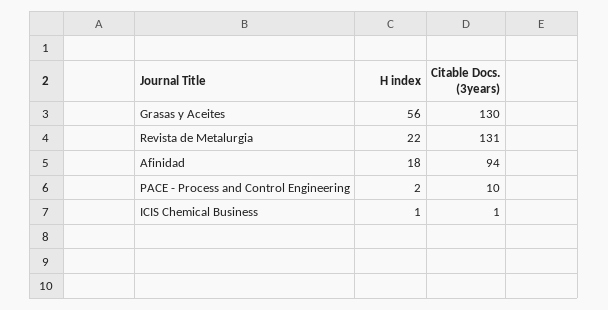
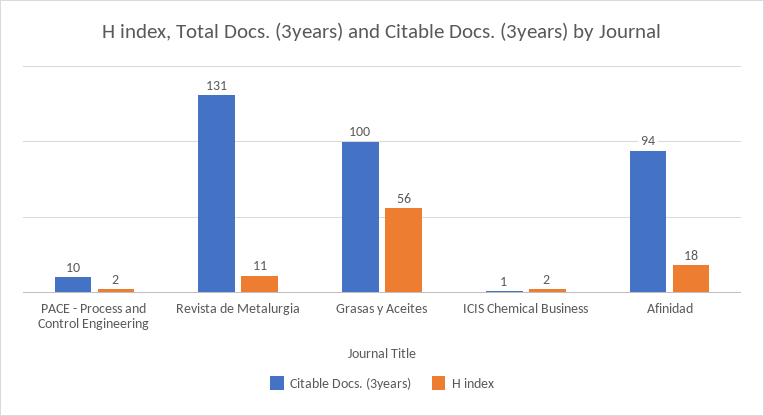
Citable Docs. (3years), Grasas y Aceites: 130 -> 100
H index, Revista de Metalurgia: 22 -> 11
H index, ICIS Chemical Business: 1 -> 2

